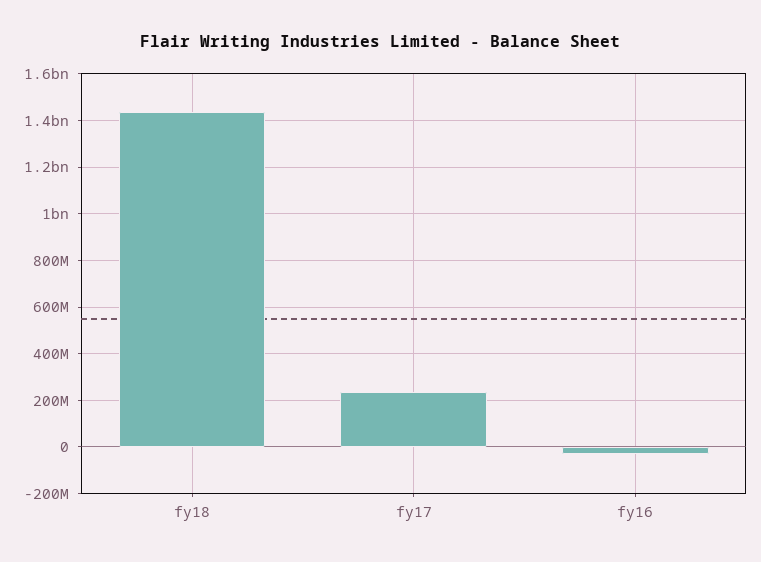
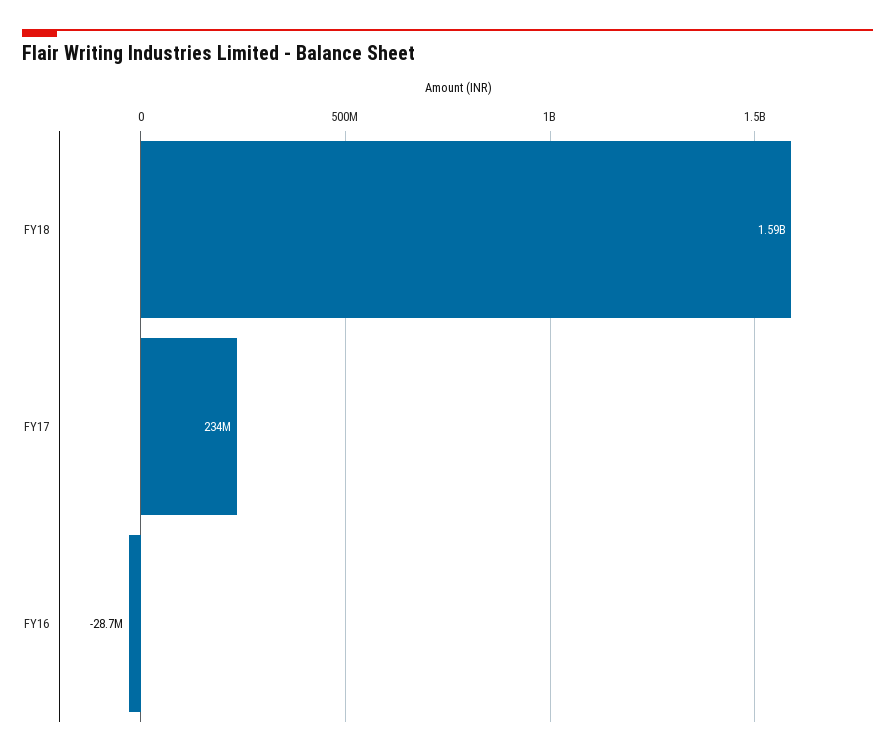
fy18: 1450000000 -> 1590000000

